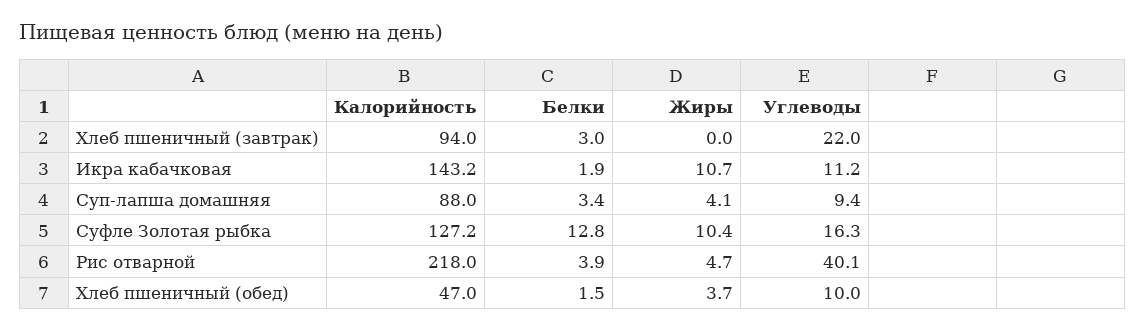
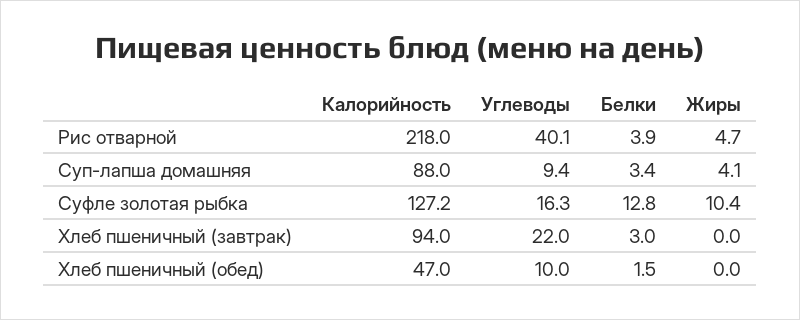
Калорийность, Икра кабачковая: 143.2 -> none
Белки, Икра кабачковая: 1.9 -> none
Жиры, Икра кабачковая: 10.7 -> none
Углеводы, Икра кабачковая: 11.2 -> none
Жиры, Хлеб пшеничный (обед): 3.7 -> 0

